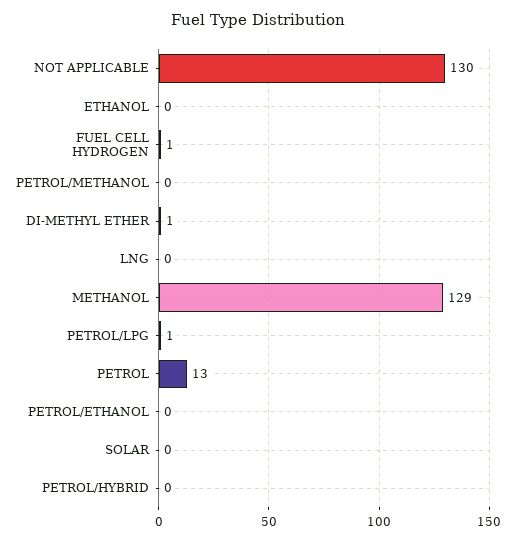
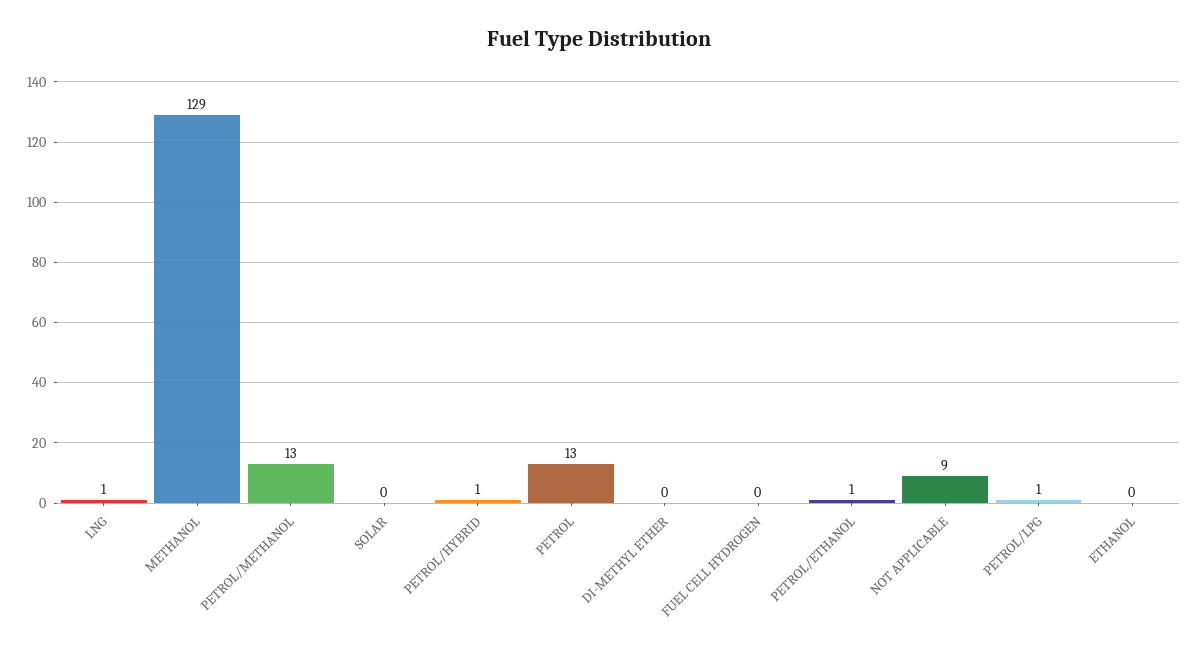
NOT APPLICABLE: 130 -> 9
FUEL CELL HYDROGEN: 1 -> 0
PETROL/METHANOL: 0 -> 13
DI-METHYL ETHER: 1 -> 0
LNG: 0 -> 1
PETROL/ETHANOL: 0 -> 1
PETROL/HYBRID: 0 -> 1

